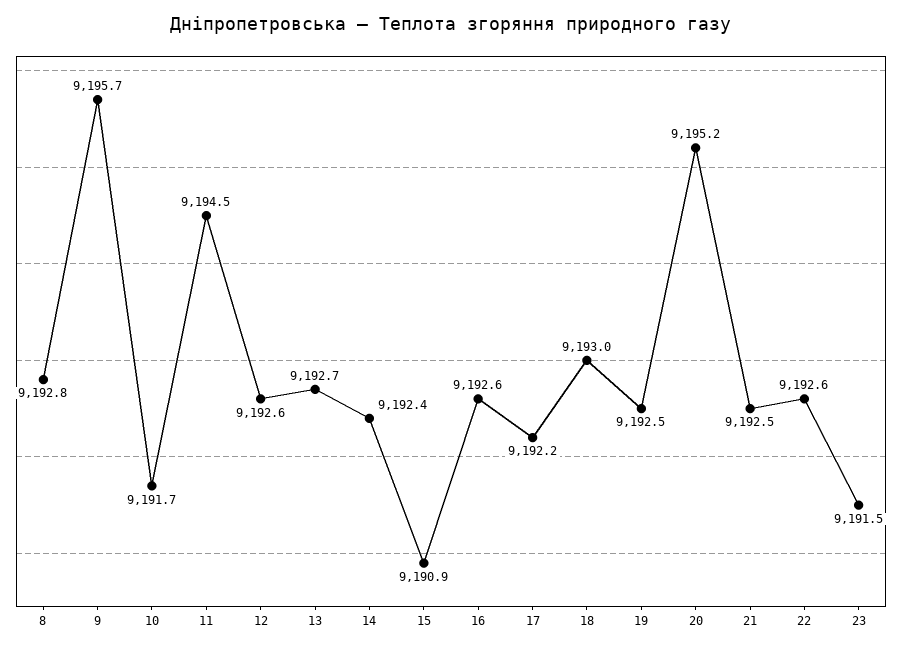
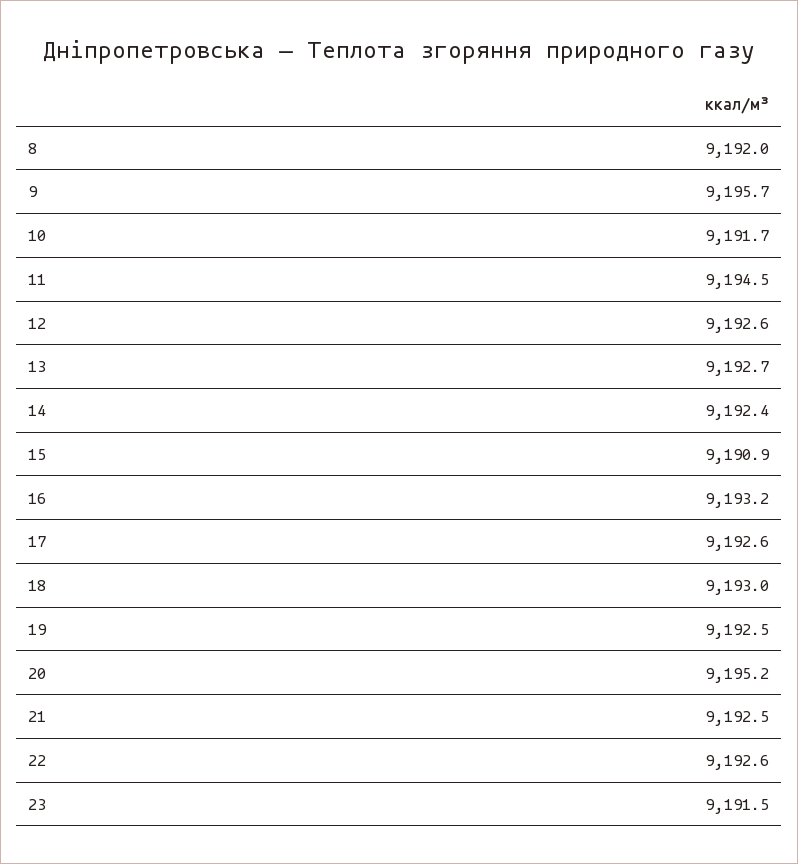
8: 9192.8 -> 9192
16: 9192.6 -> 9193.2
17: 9192.2 -> 9192.6

